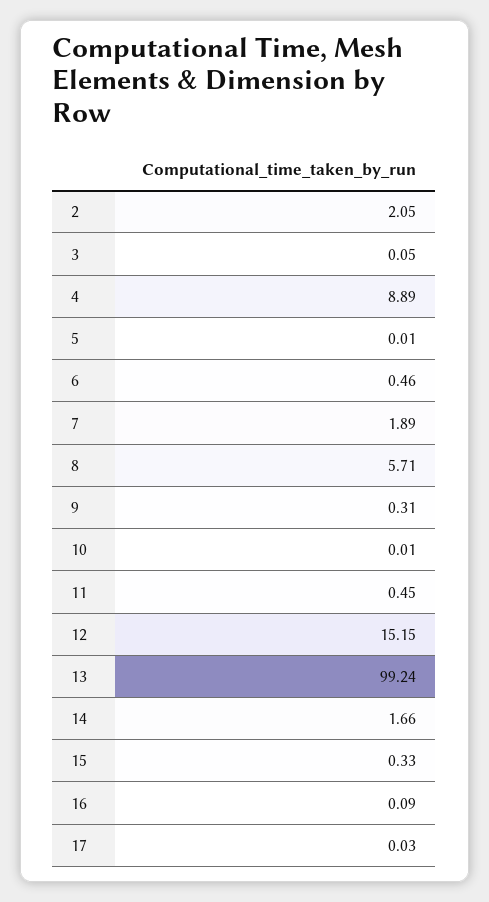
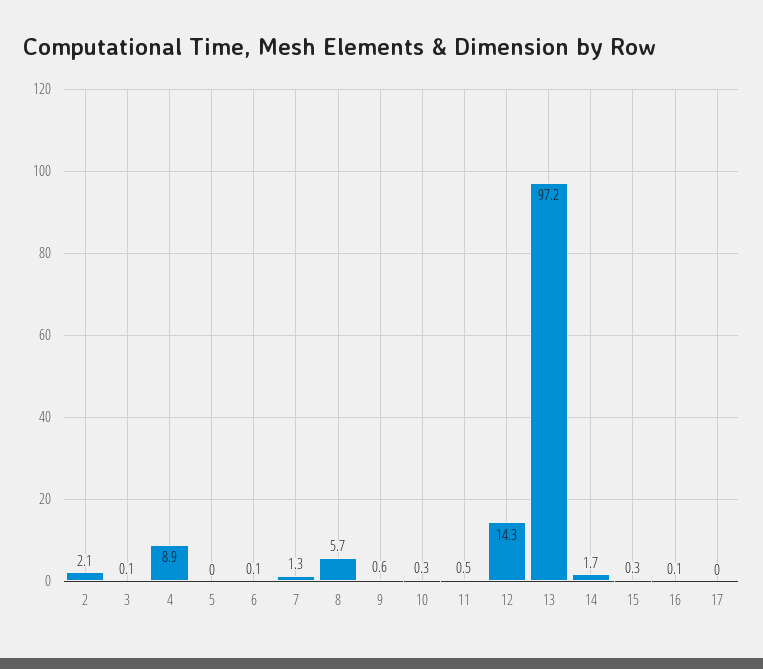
6: 0.46 -> 0.1
7: 1.89 -> 1.3
9: 0.31 -> 0.6
10: 0.01 -> 0.3
12: 15.15 -> 14.3
13: 99.24 -> 97.2

